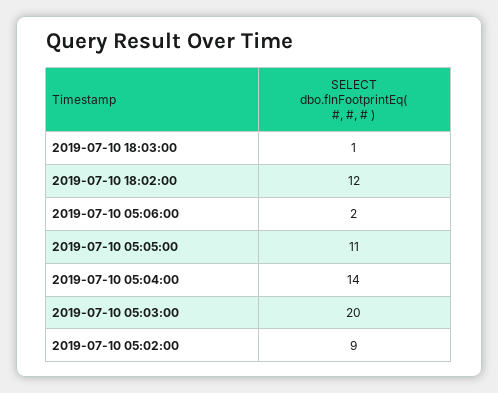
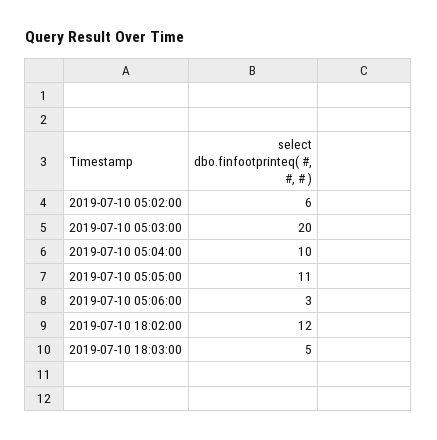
2019-07-10 18:03:00: 1 -> 5
2019-07-10 05:06:00: 2 -> 3
2019-07-10 05:04:00: 14 -> 10
2019-07-10 05:02:00: 9 -> 6

